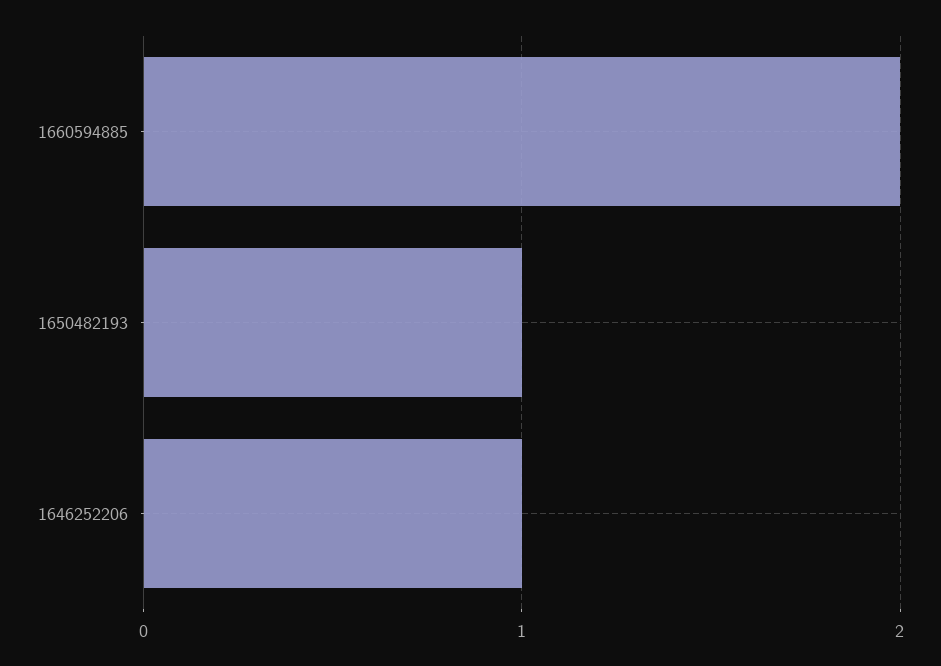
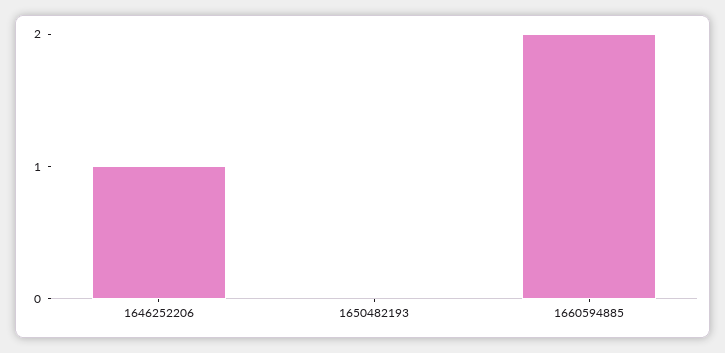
1650482193: 1 -> 0

